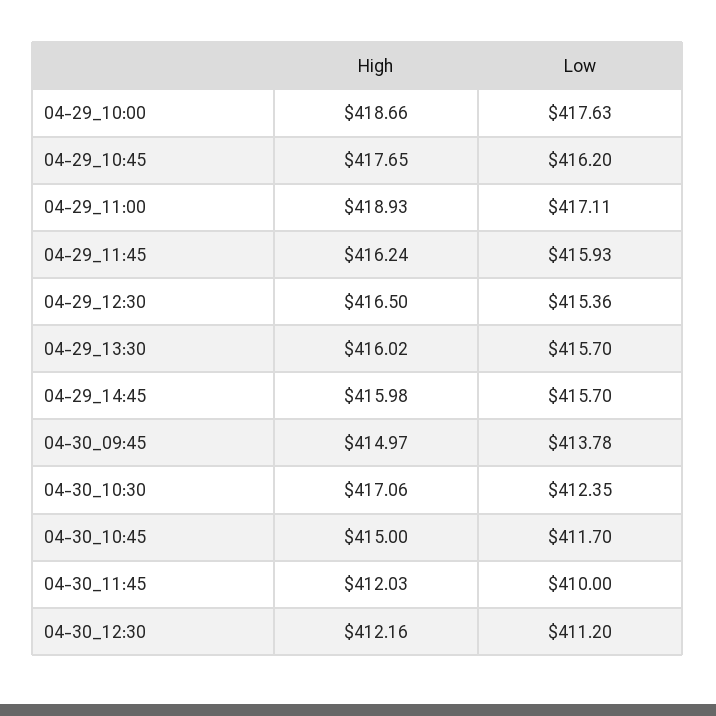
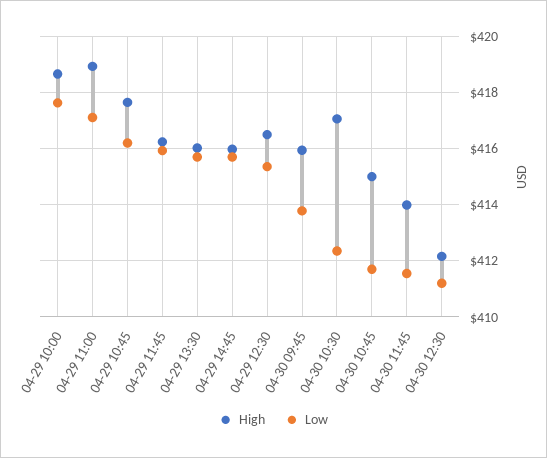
High, 04-30_09:45: 414.97 -> 416
High, 04-30_11:45: 412.03 -> 414
Low, 04-30_11:45: 410 -> 411.5

